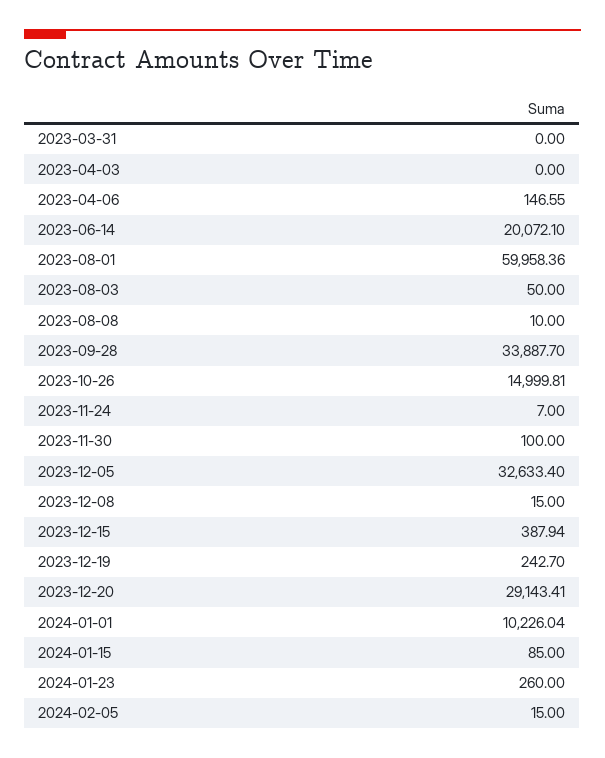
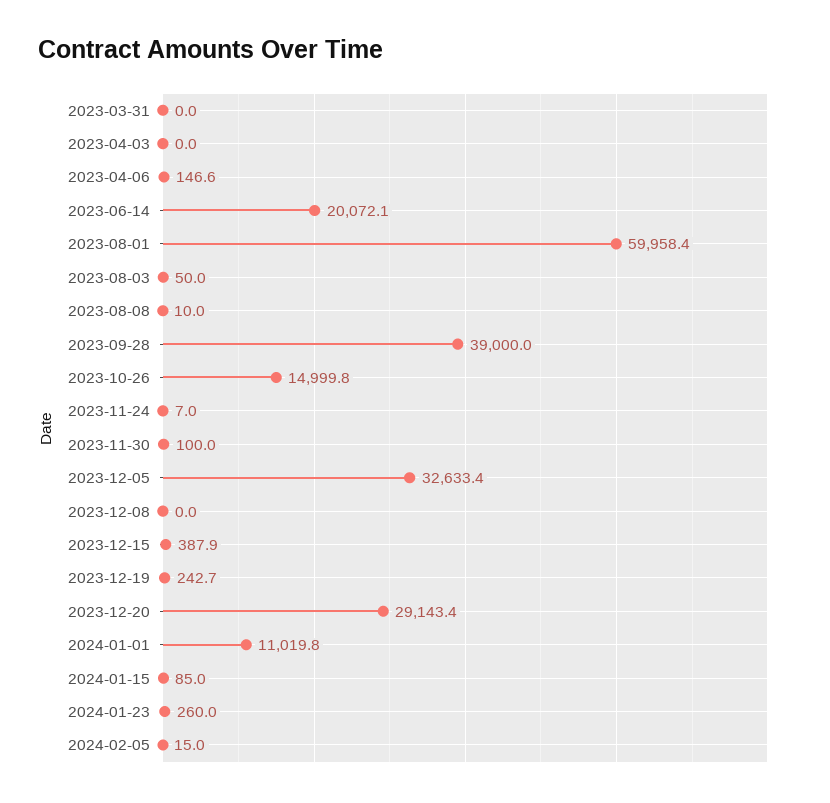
2023-09-28: 33887.7 -> 39000
2023-12-08: 15 -> 0
2024-01-01: 10226.04 -> 11019.8

